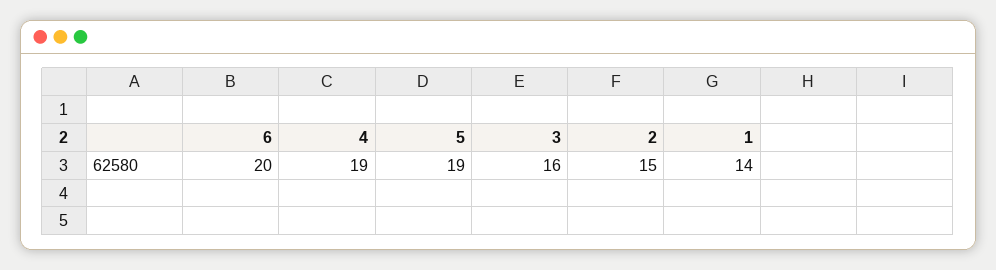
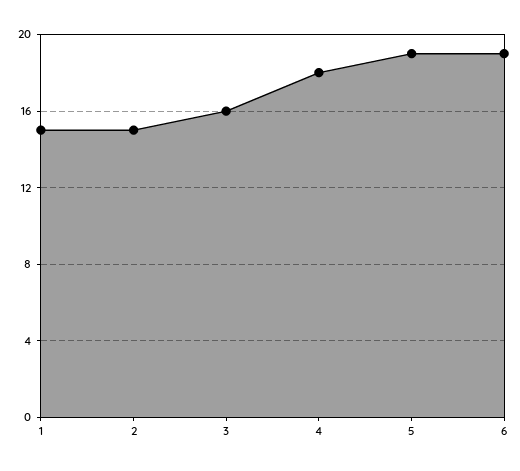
6: 20 -> 19
4: 19 -> 18
1: 14 -> 15

